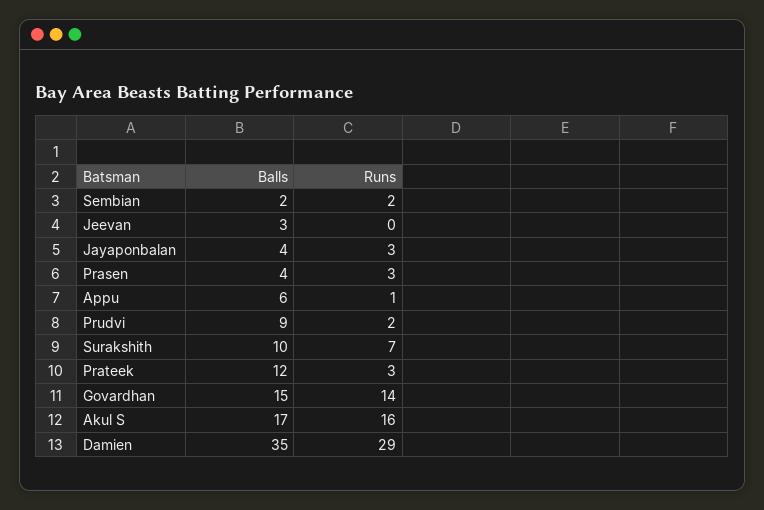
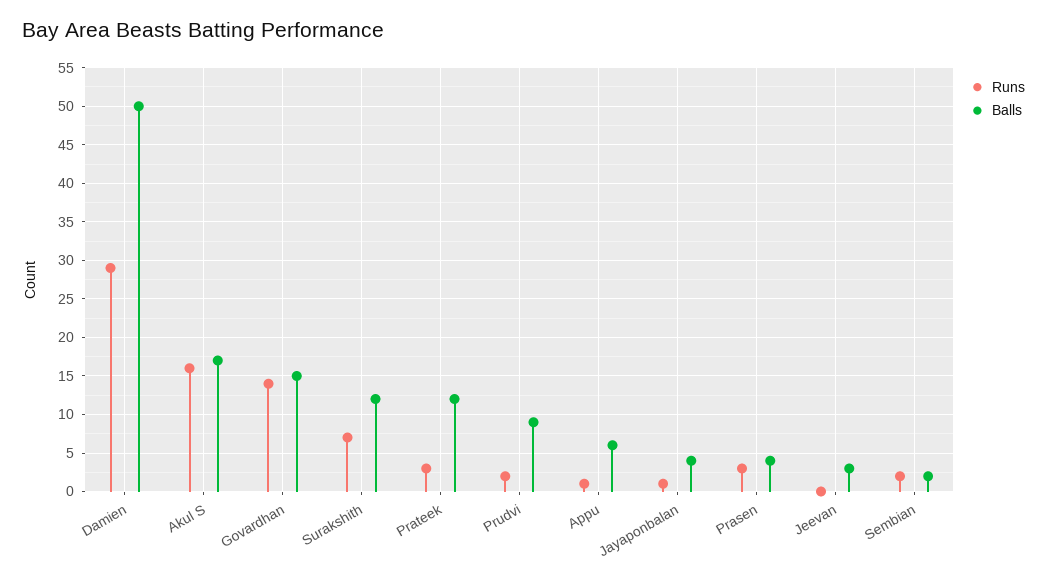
Runs, Jayaponbalan: 3 -> 1
Balls, Surakshith: 10 -> 12
Balls, Damien: 35 -> 50

